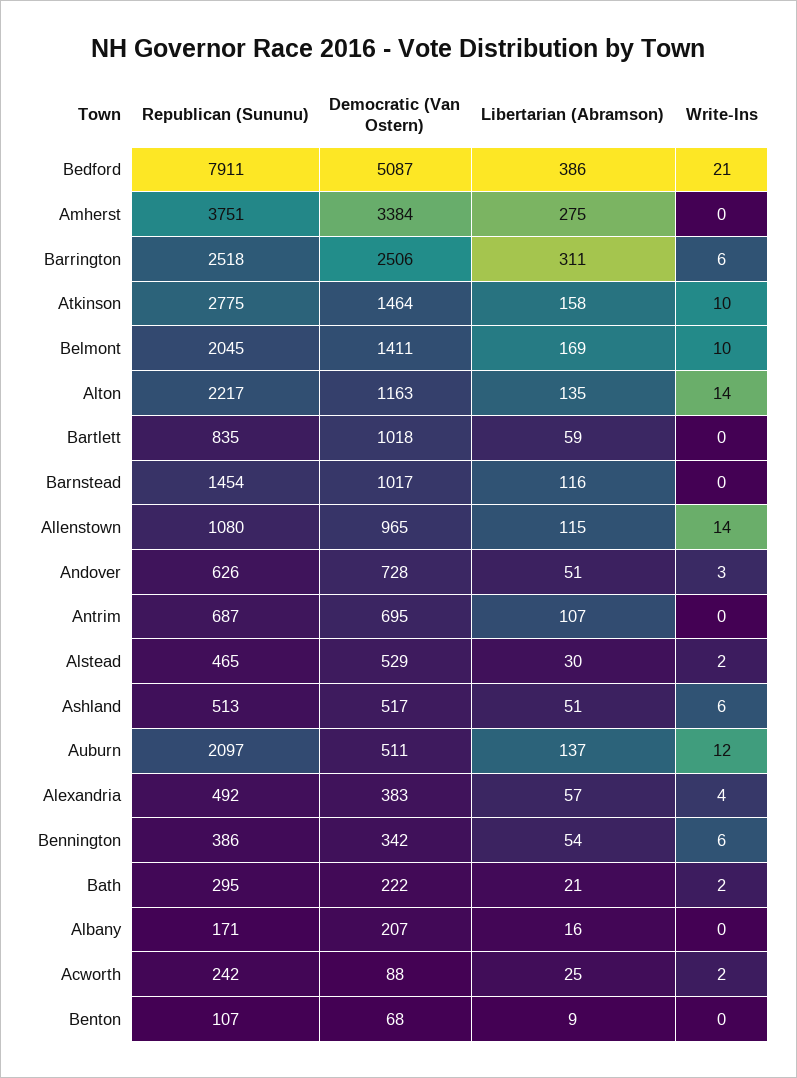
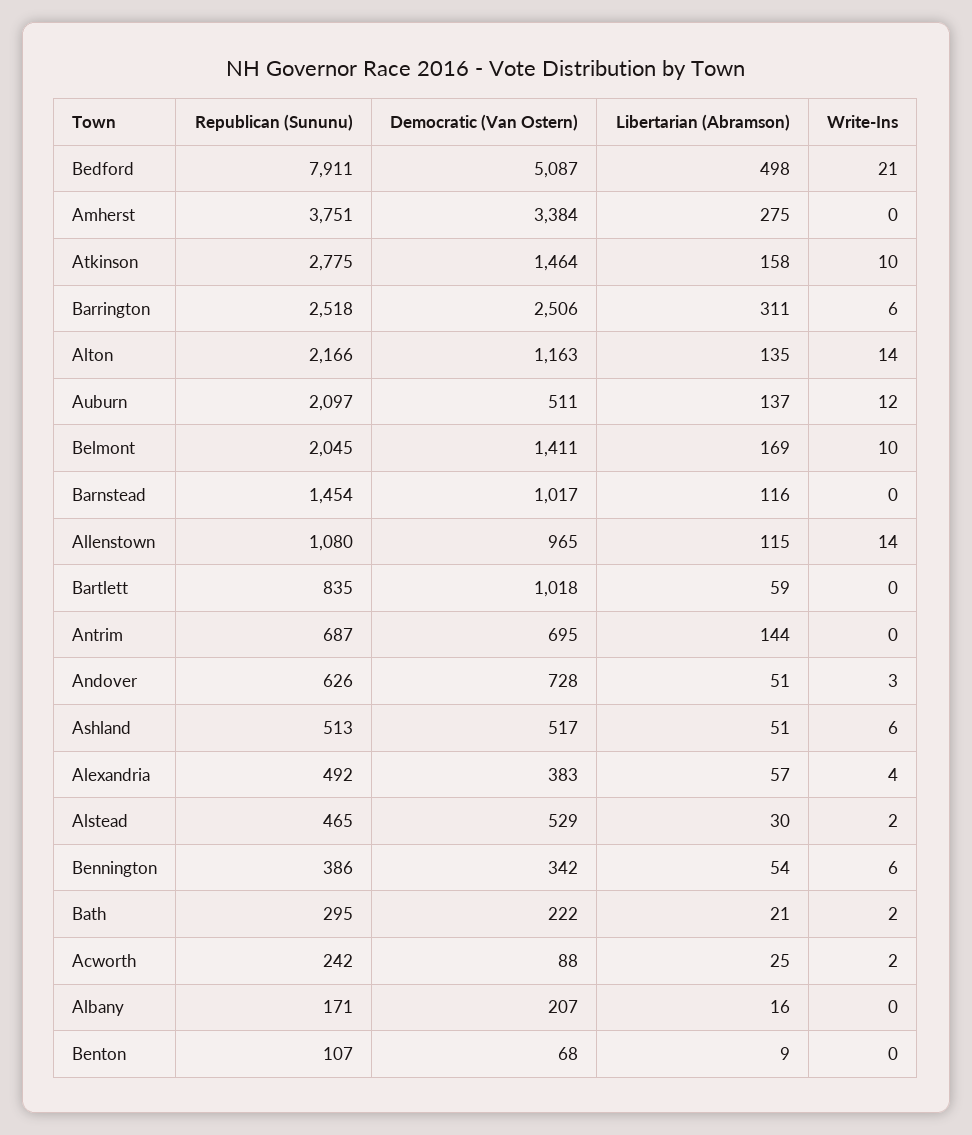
Libertarian (Abramson), Bedford: 386 -> 498
Republican (Sununu), Alton: 2217 -> 2166
Libertarian (Abramson), Antrim: 107 -> 144

